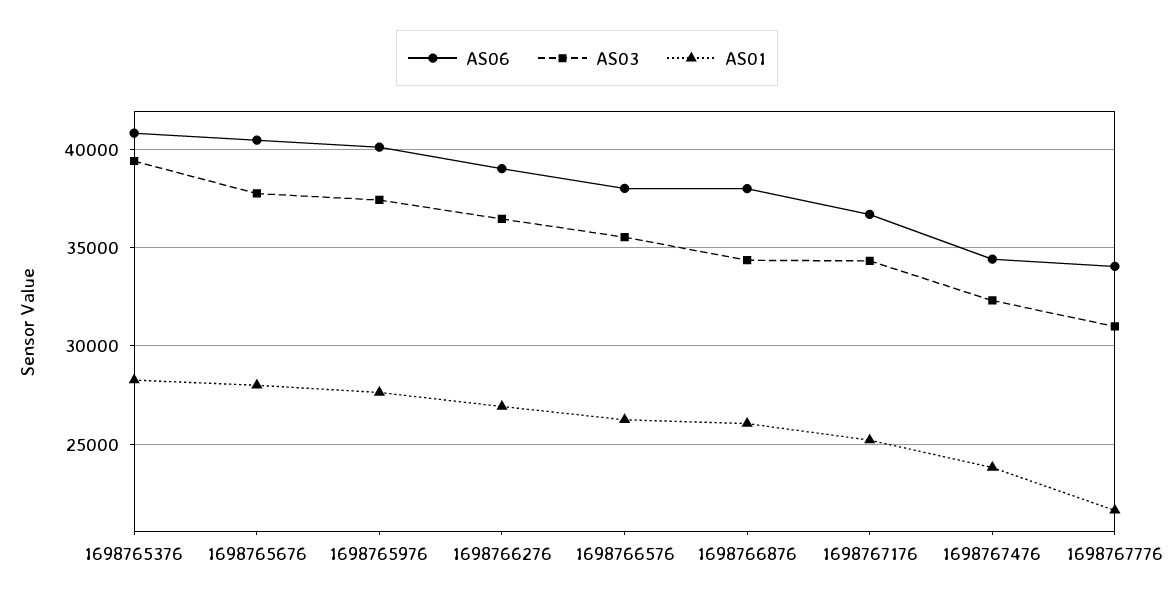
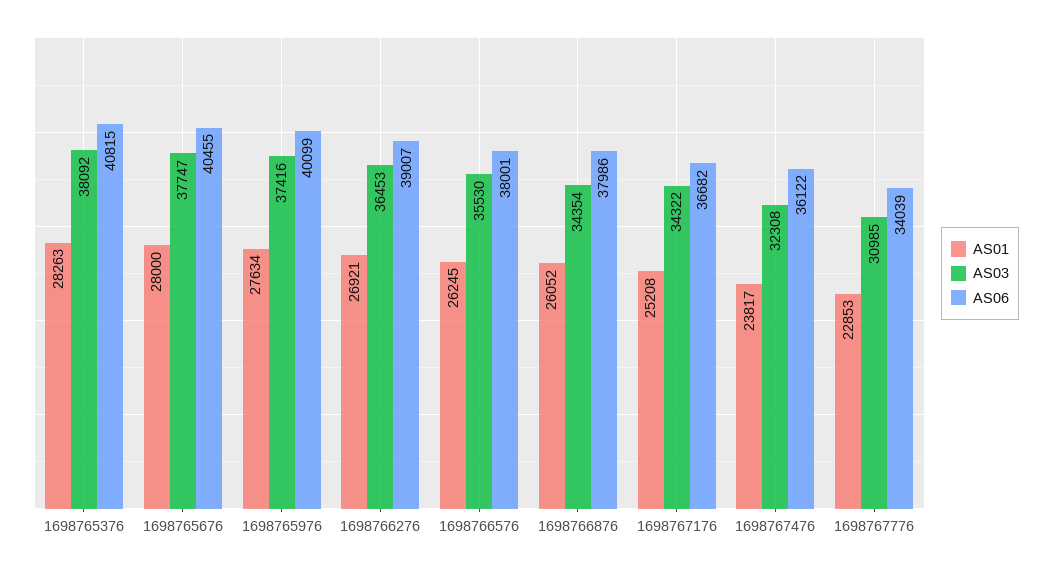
AS03, 1698765376: 39500 -> 38092
AS06, 1698767476: 34500 -> 36122
AS01, 1698767776: 21500 -> 22853

